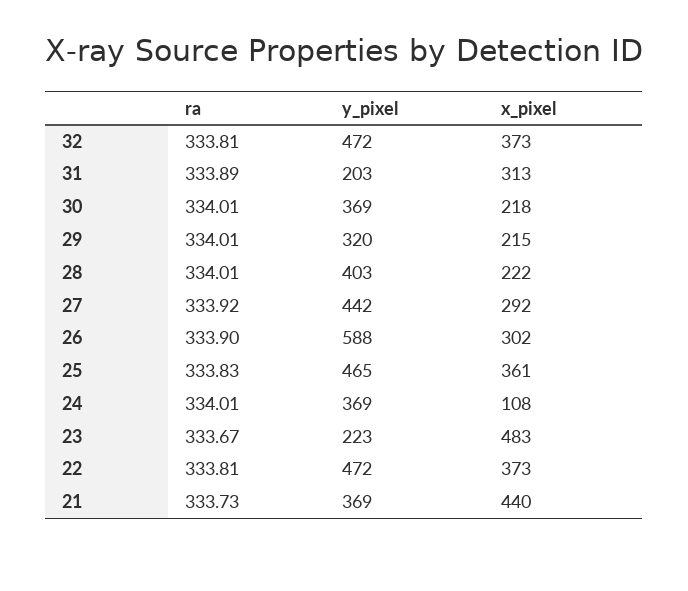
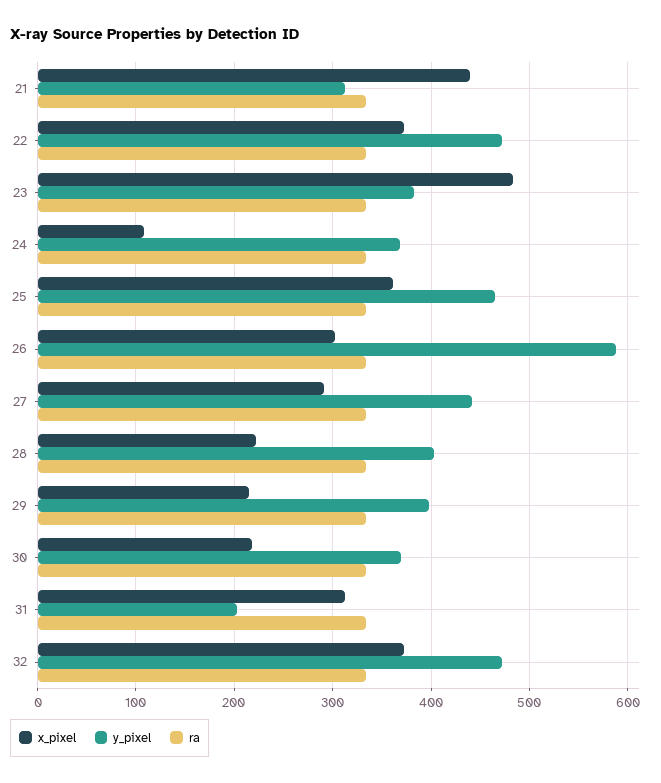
y_pixel, 29: 320 -> 400
y_pixel, 23: 223 -> 380
y_pixel, 21: 369 -> 310

